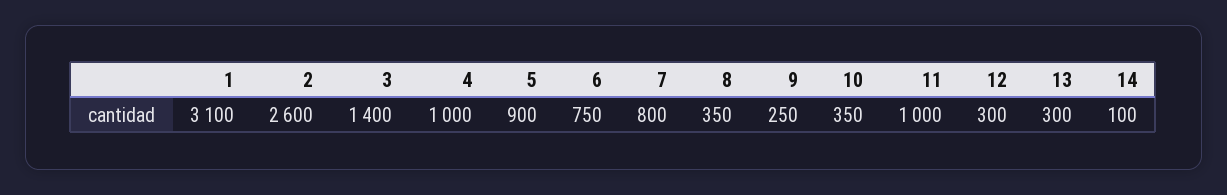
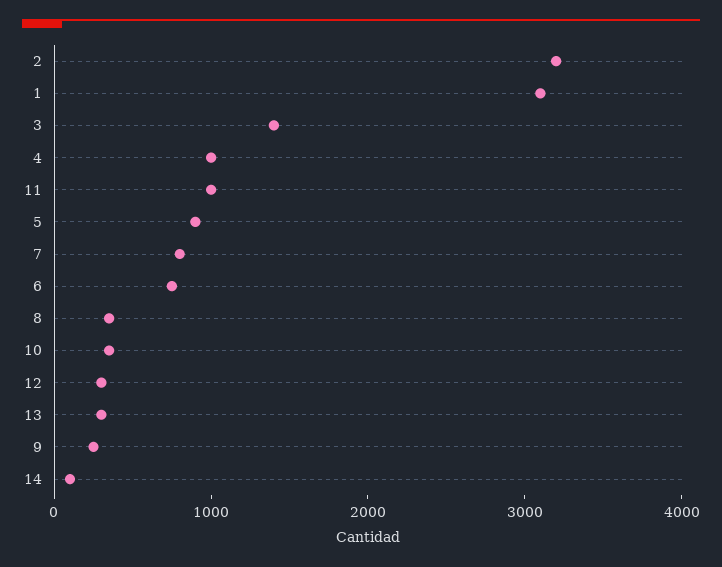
2: 2600 -> 3200

